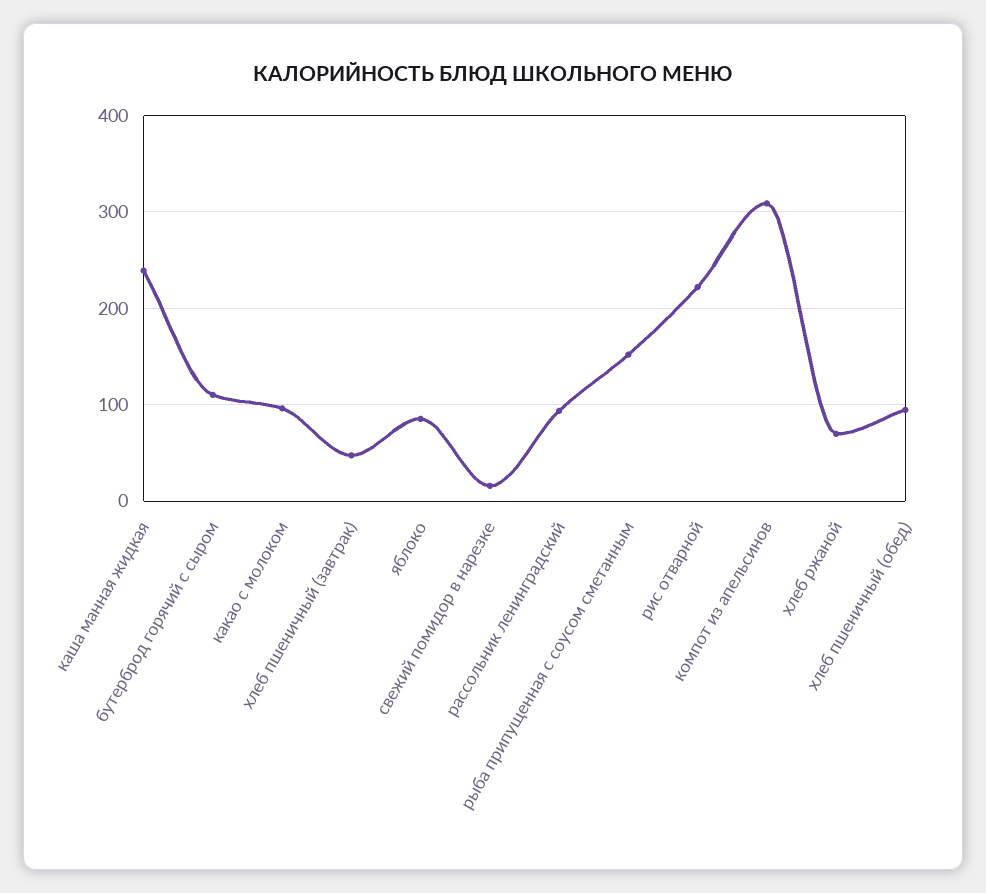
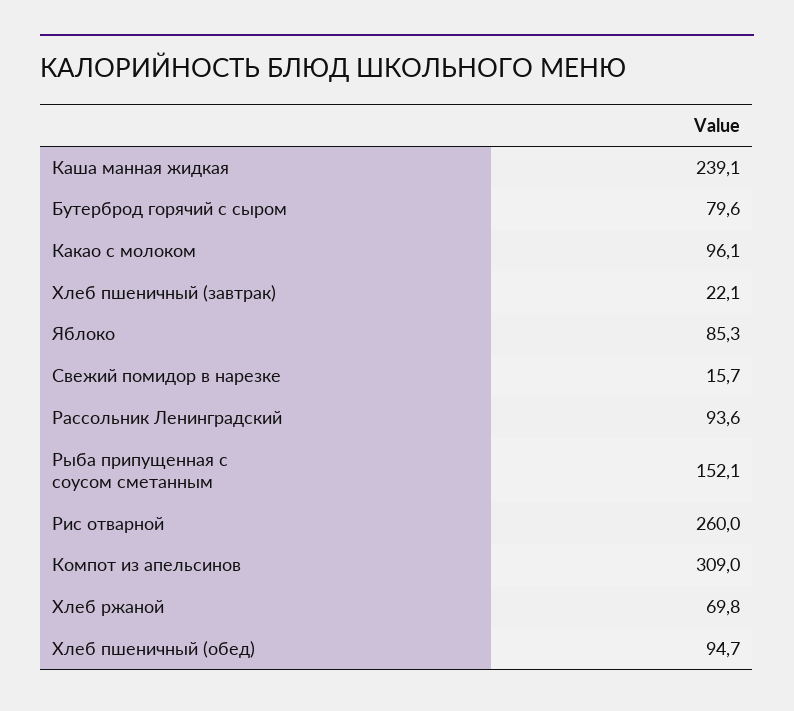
бутерброд горячий с сыром: 110 -> 79.6
хлеб пшеничный (завтрак): 50 -> 22.1
рис отварной: 220 -> 260

